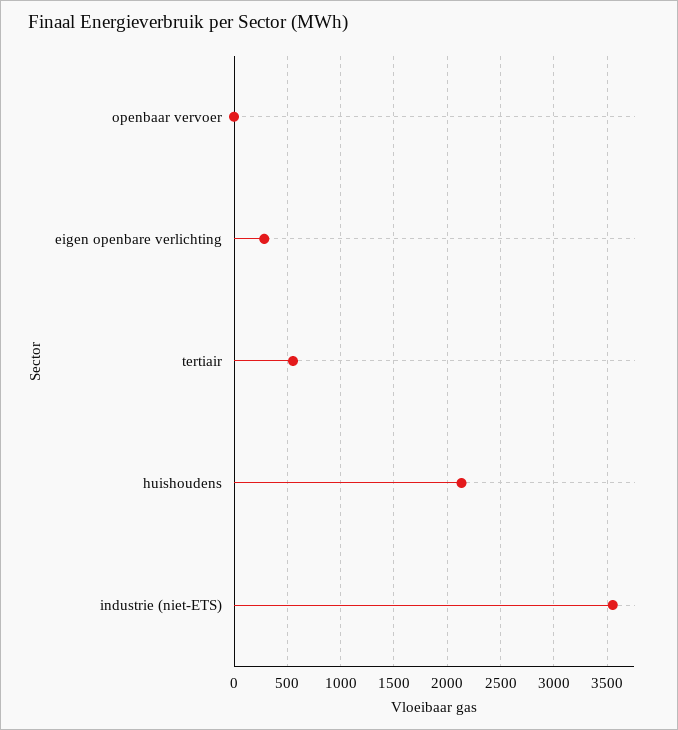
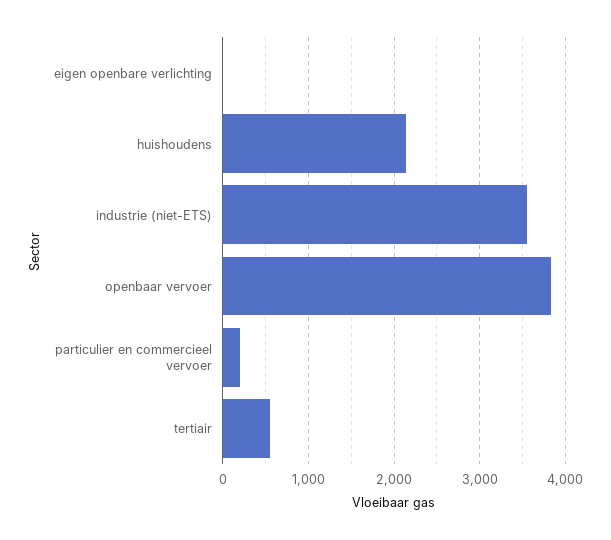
openbaar vervoer: 0 -> 3800
eigen openbare verlichting: 300 -> 0
particulier en commercieel vervoer: none -> 200

